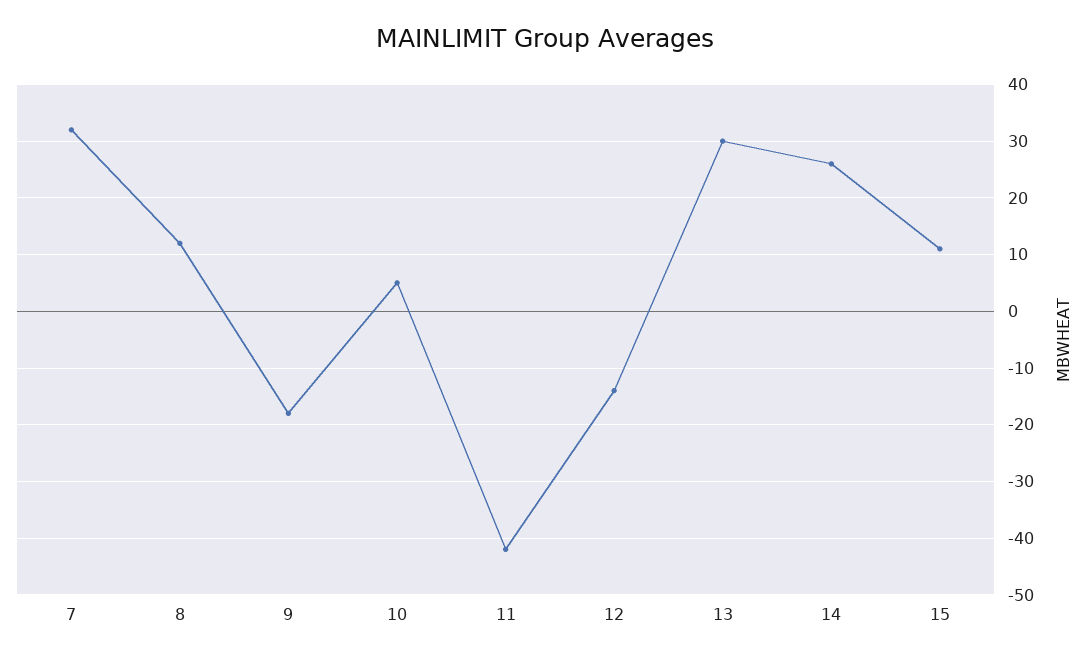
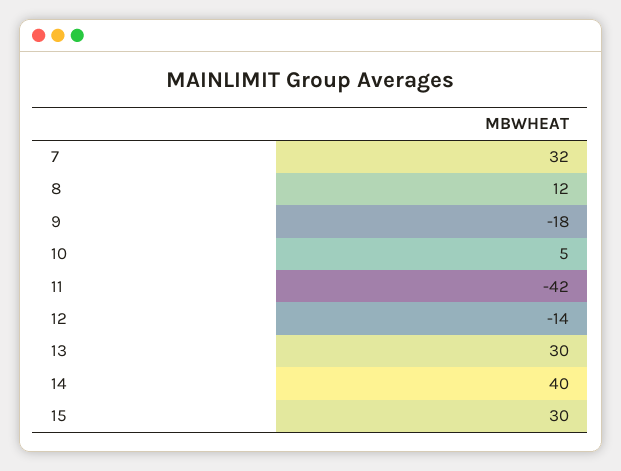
14: 25 -> 40
15: 10 -> 30

